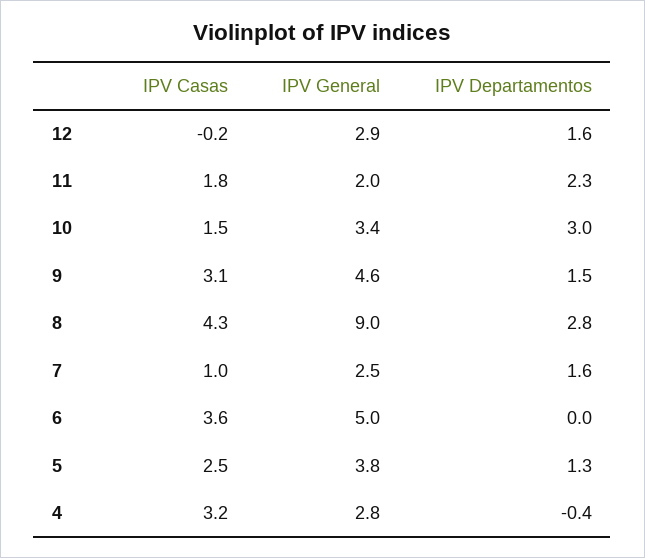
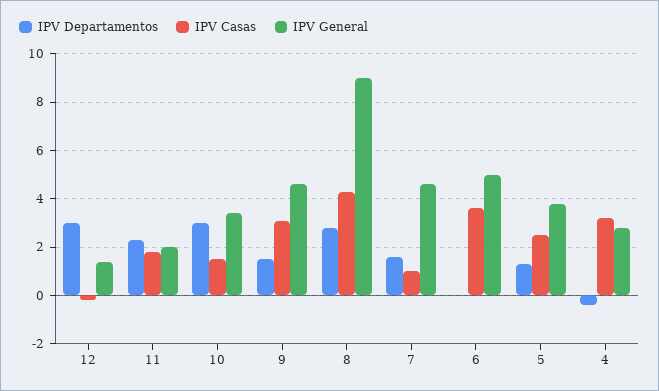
IPV General, 12: 2.9 -> 1.5
IPV Departamentos, 12: 1.6 -> 3
IPV General, 7: 2.5 -> 4.5

